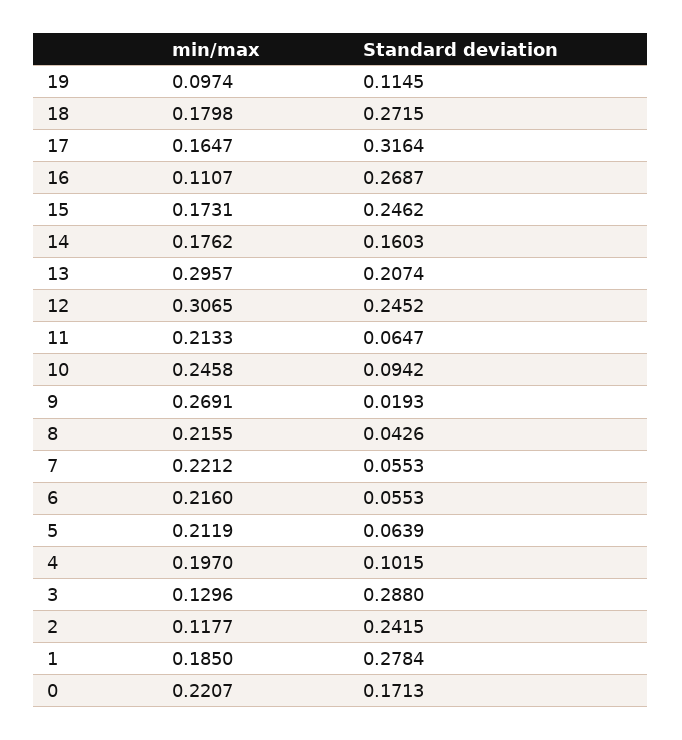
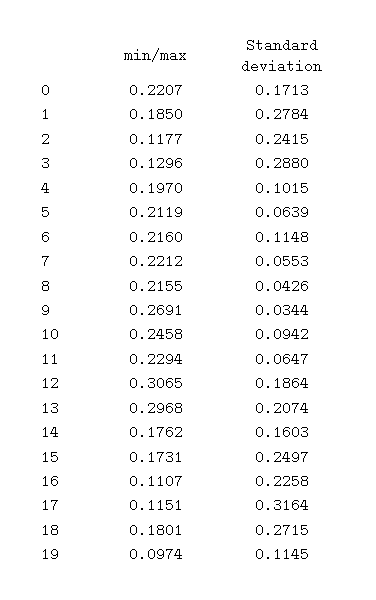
min/max, 18: 0.1798 -> 0.1801
min/max, 17: 0.1647 -> 0.1151
Standard deviation, 16: 0.2687 -> 0.2258
Standard deviation, 15: 0.2462 -> 0.2497
min/max, 13: 0.2957 -> 0.2968
Standard deviation, 12: 0.2452 -> 0.1864
min/max, 11: 0.2133 -> 0.2294
Standard deviation, 9: 0.0193 -> 0.0344
Standard deviation, 6: 0.0553 -> 0.1148

